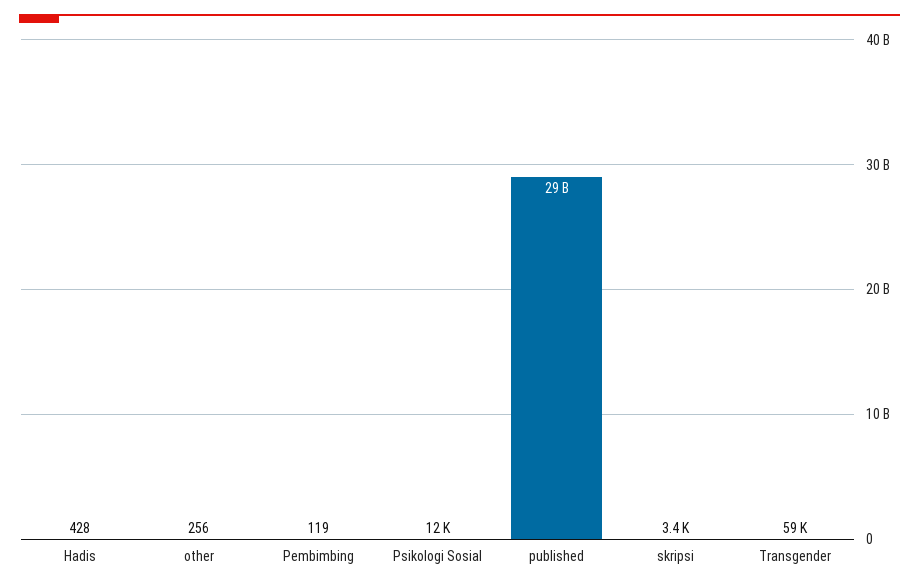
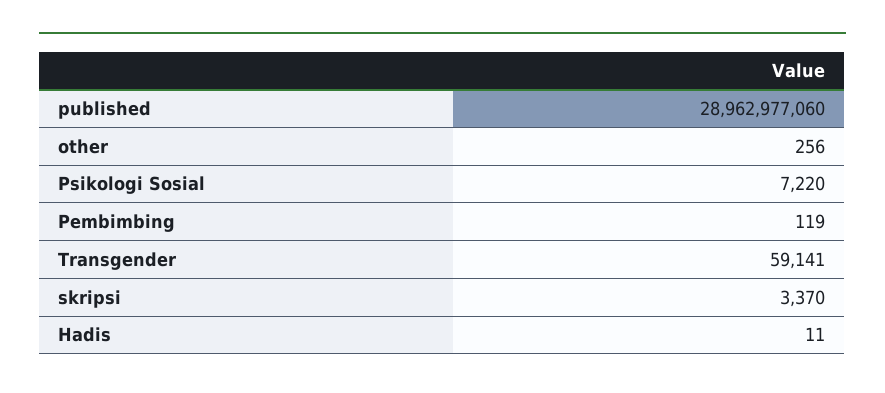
Hadis: 428 -> 11
Psikologi Sosial: 12000 -> 7220

